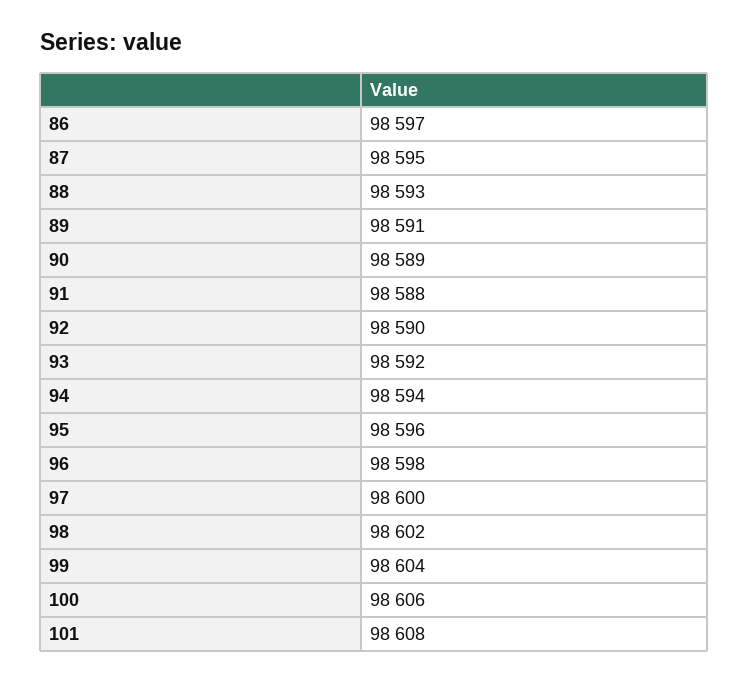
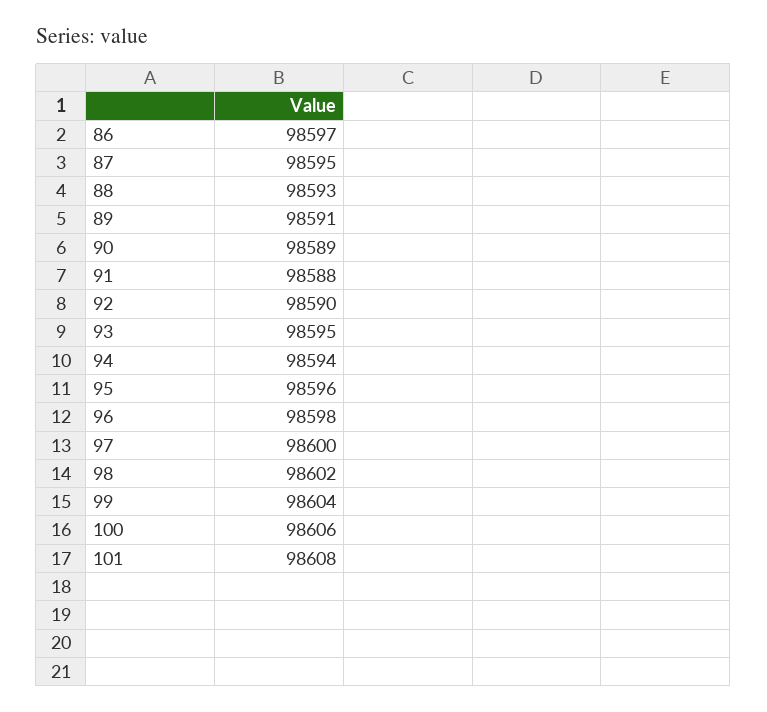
93: 98592 -> 98595

